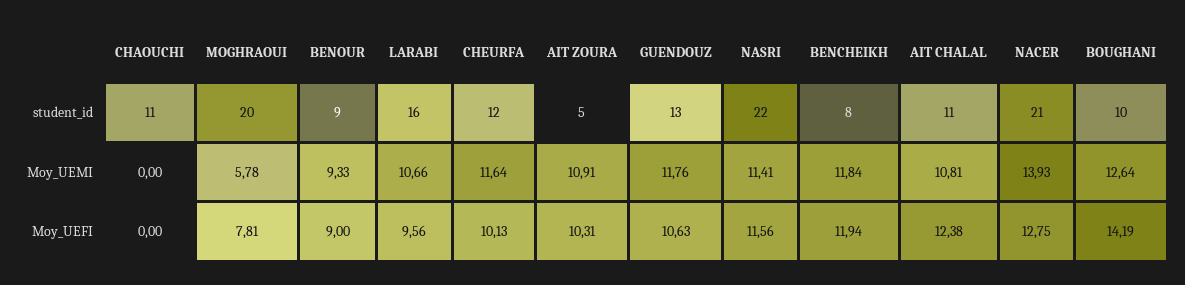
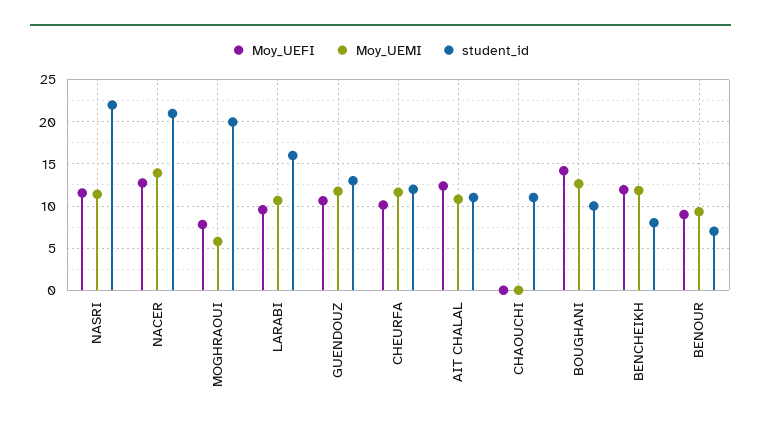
student_id, BENOUR: 9 -> 7
student_id, AIT ZOURA: 5 -> none
Moy_UEMI, AIT ZOURA: 10.91 -> none
Moy_UEFI, AIT ZOURA: 10.31 -> none

